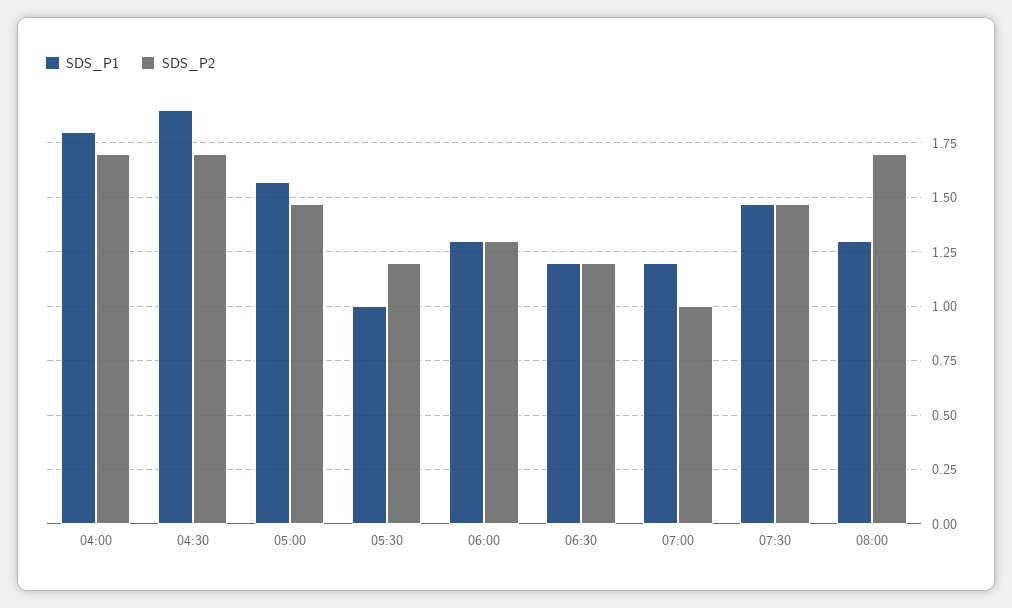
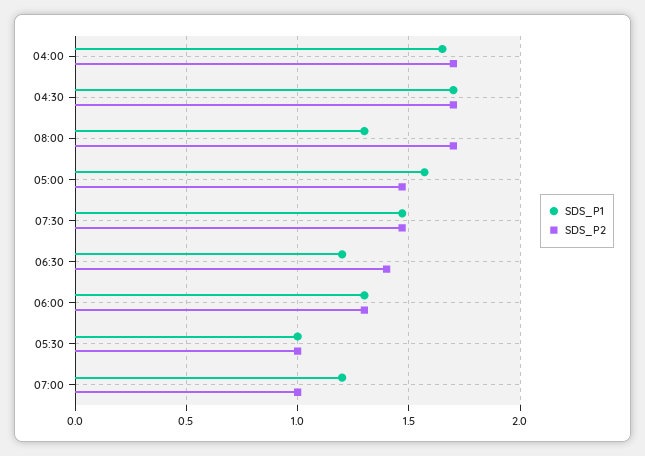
SDS_P1, 04:00: 1.8 -> 1.65
SDS_P1, 04:30: 1.9 -> 1.7
SDS_P2, 05:30: 1.2 -> 1
SDS_P2, 06:30: 1.2 -> 1.4

